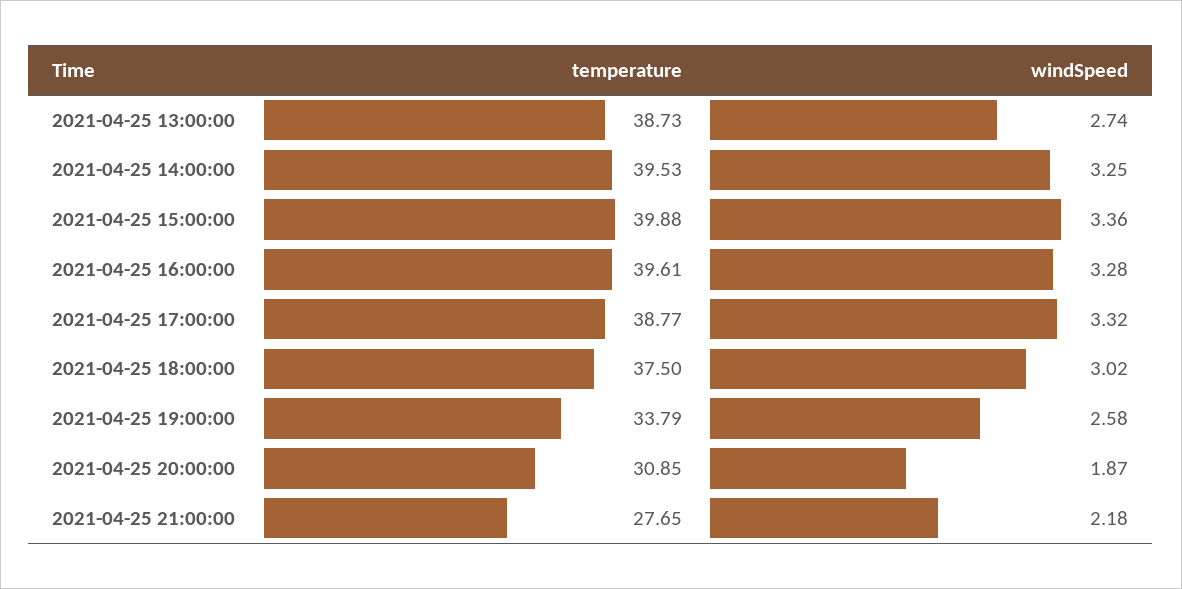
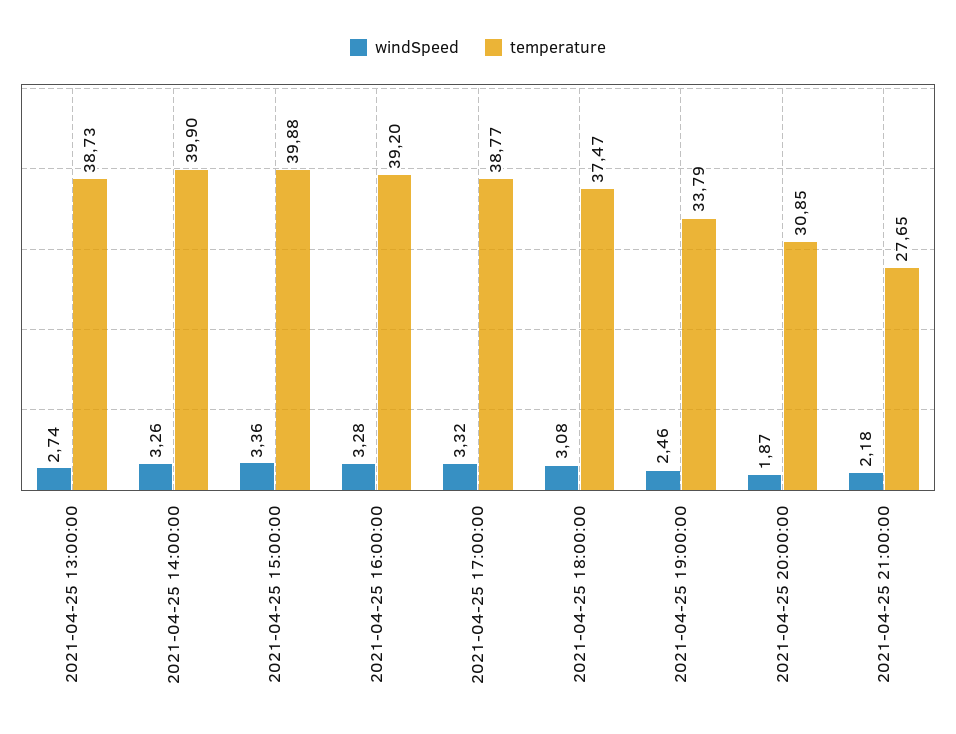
temperature, 2021-04-25 14:00:00: 39.53 -> 39.9
windSpeed, 2021-04-25 14:00:00: 3.25 -> 3.26
temperature, 2021-04-25 16:00:00: 39.61 -> 39.2
temperature, 2021-04-25 18:00:00: 37.5 -> 37.47
windSpeed, 2021-04-25 18:00:00: 3.02 -> 3.08
windSpeed, 2021-04-25 19:00:00: 2.58 -> 2.46

